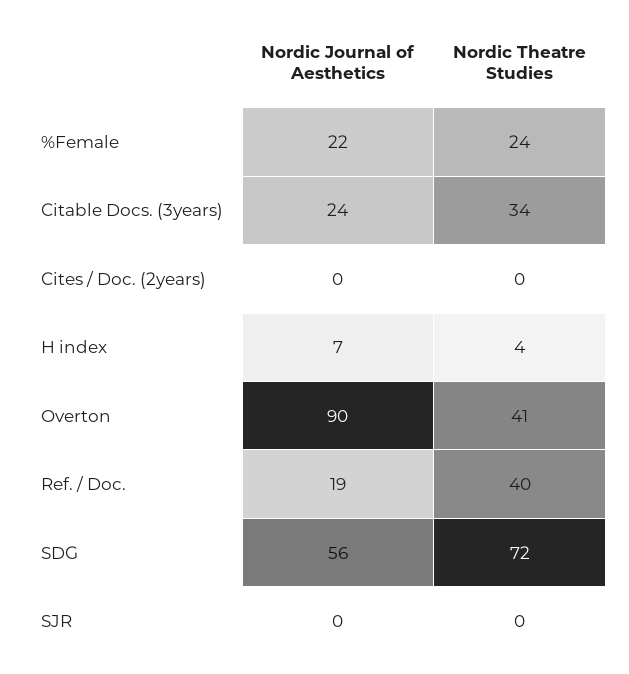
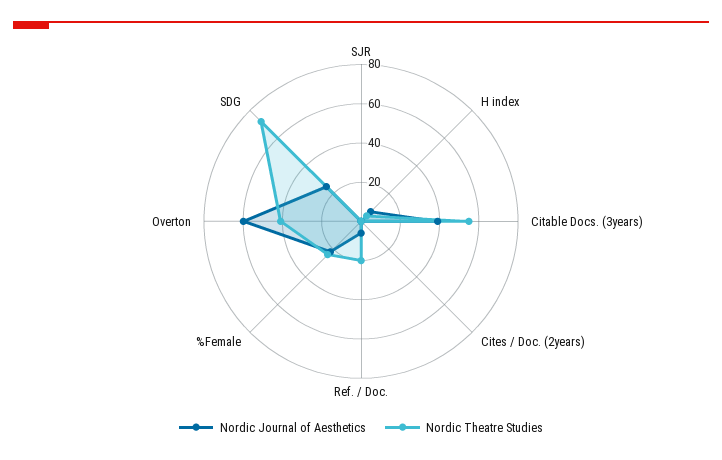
Nordic Journal of Aesthetics, Citable Docs. (3years): 24 -> 40
Nordic Theatre Studies, Citable Docs. (3years): 34 -> 55
Nordic Journal of Aesthetics, Overton: 90 -> 60
Nordic Journal of Aesthetics, Ref. / Doc.: 19 -> 5
Nordic Theatre Studies, Ref. / Doc.: 40 -> 20
Nordic Journal of Aesthetics, SDG: 56 -> 25

